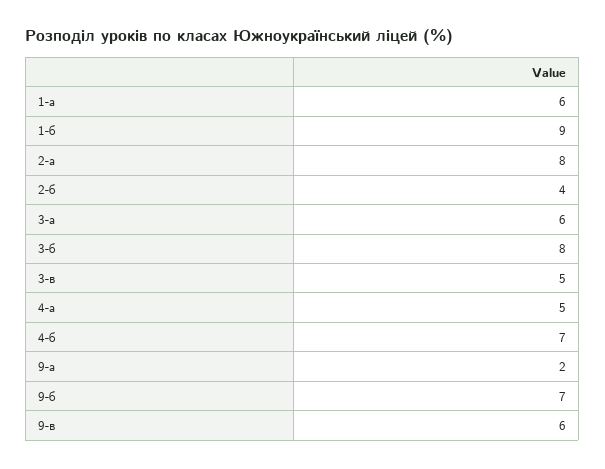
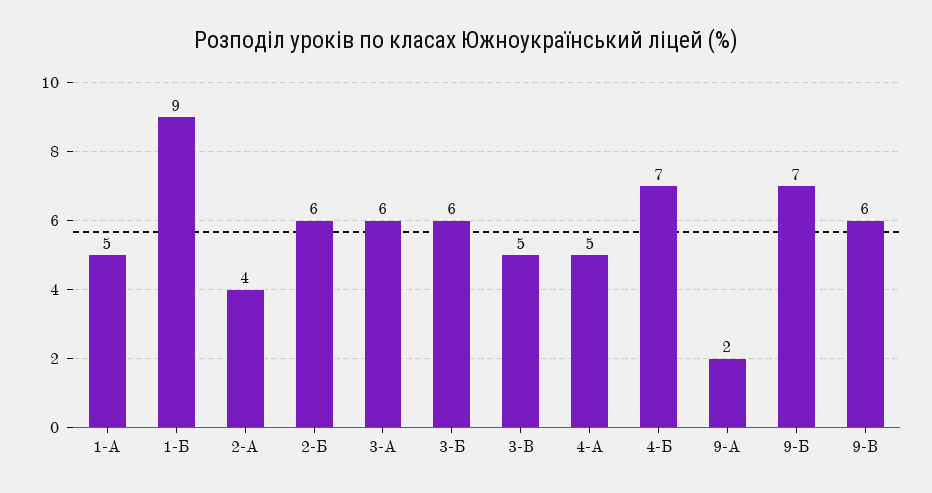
1-а: 6 -> 5
2-а: 8 -> 4
2-б: 4 -> 6
3-б: 8 -> 6

